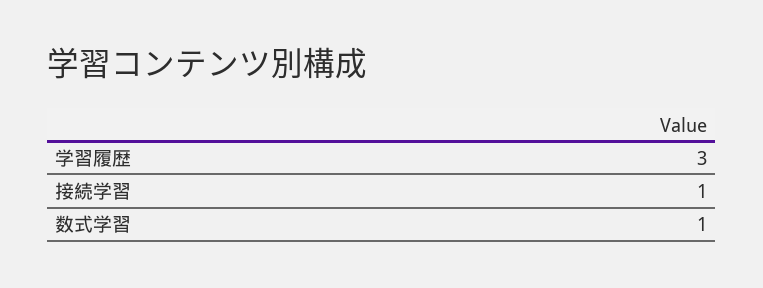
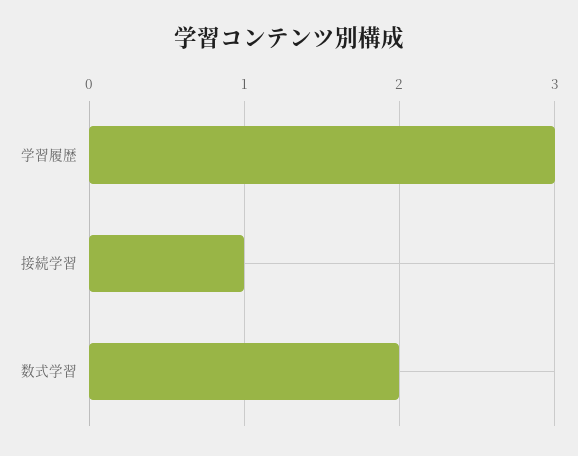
数式学習: 1 -> 2

